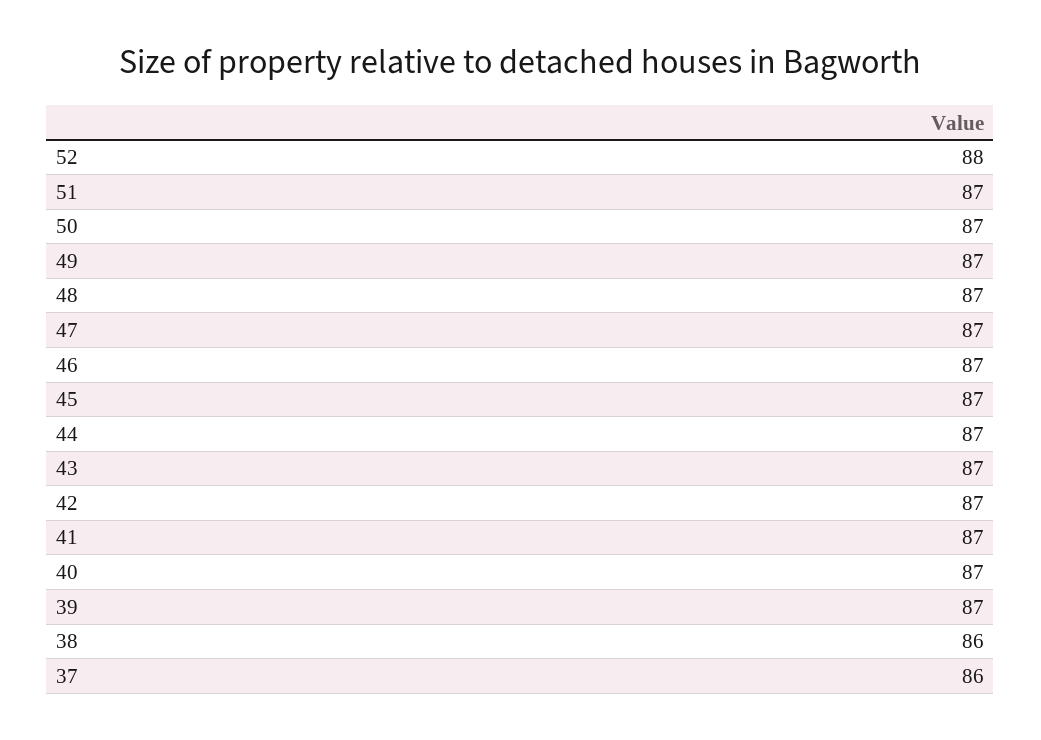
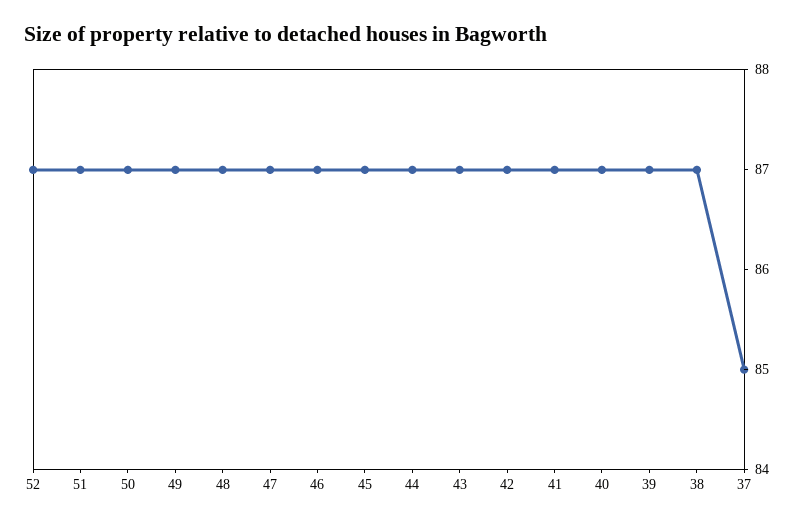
52: 88 -> 87
38: 86 -> 87
37: 86 -> 85

